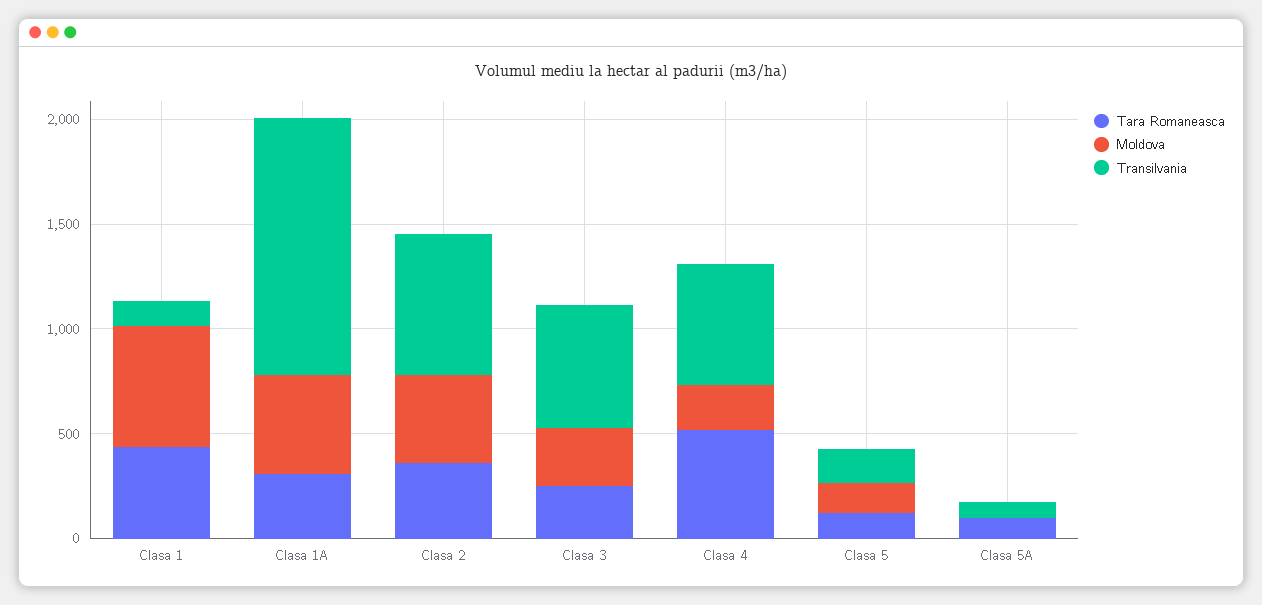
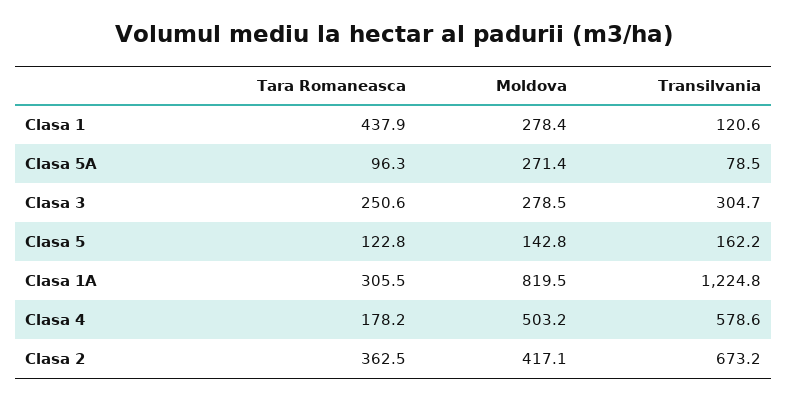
Moldova, Clasa 1: 600 -> 278.4
Moldova, Clasa 1A: 500 -> 819.5
Transilvania, Clasa 3: 600 -> 304.7
Tara Romaneasca, Clasa 4: 500 -> 178.2
Moldova, Clasa 4: 200 -> 503.2
Moldova, Clasa 5A: 0 -> 271.4

